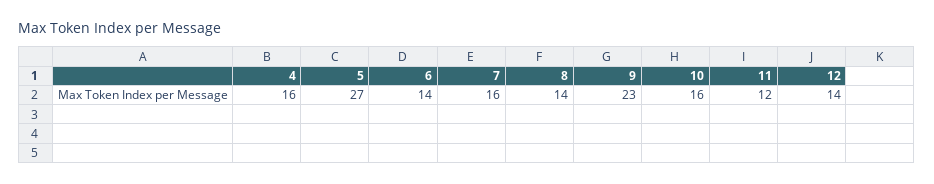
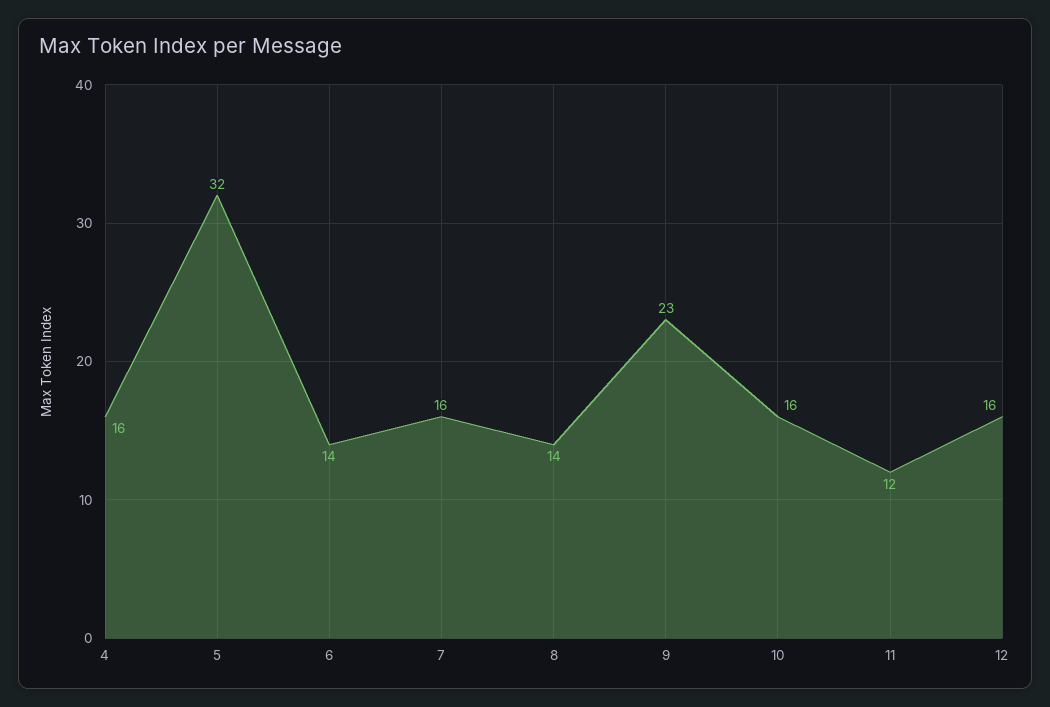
5: 27 -> 32
12: 14 -> 16

